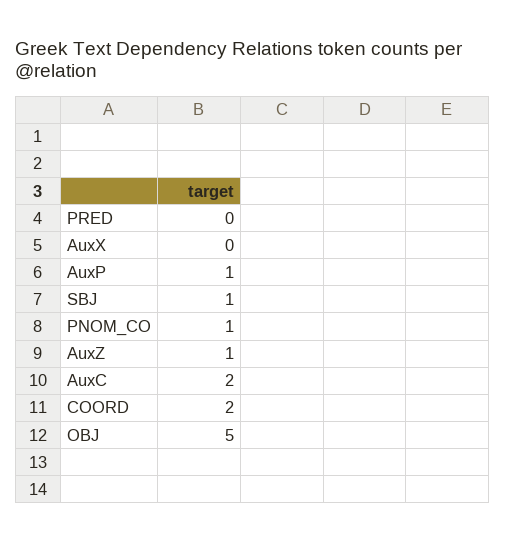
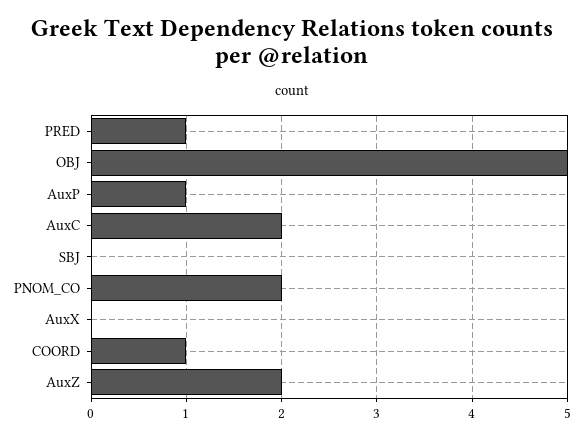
PRED: 0 -> 1
SBJ: 1 -> 0
PNOM_CO: 1 -> 2
AuxZ: 1 -> 2
COORD: 2 -> 1

